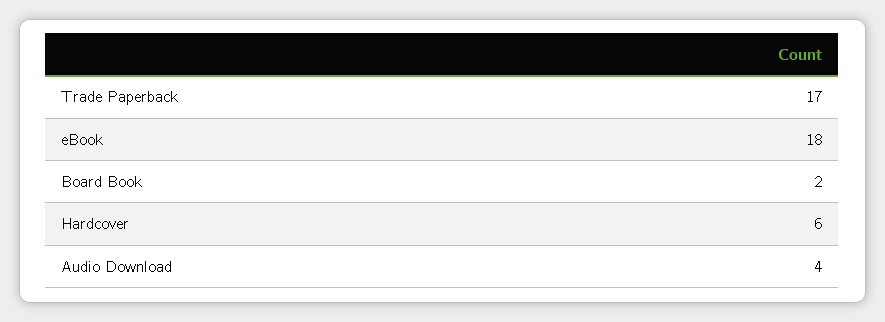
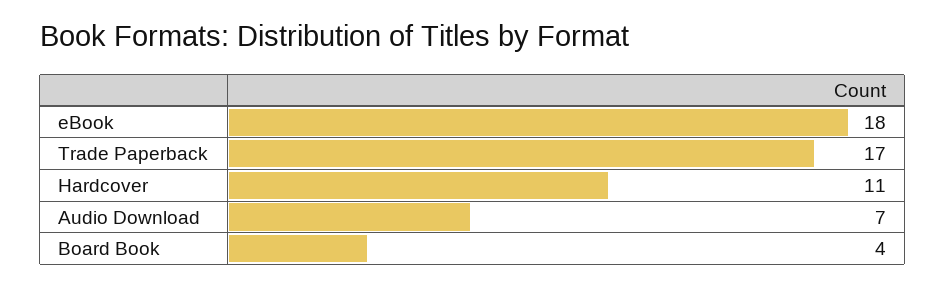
Board Book: 2 -> 4
Hardcover: 6 -> 11
Audio Download: 4 -> 7

